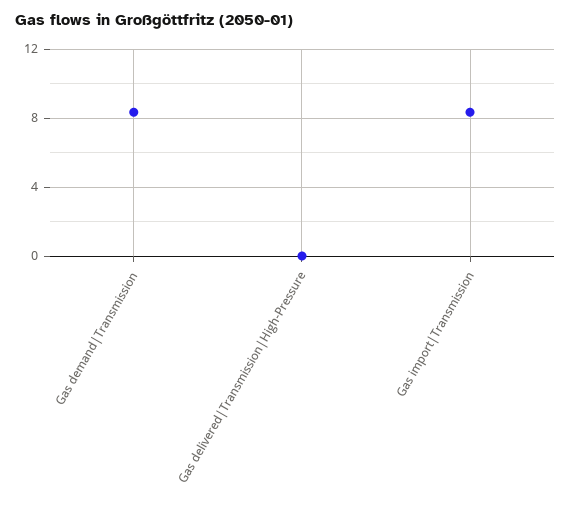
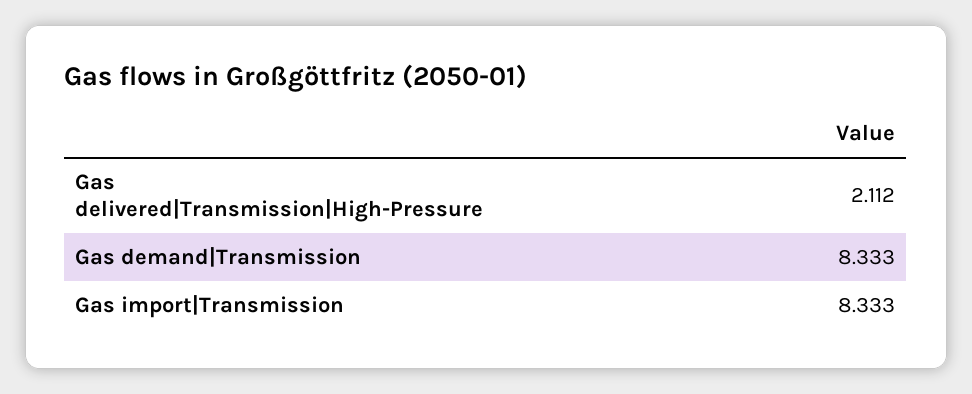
Gas delivered|Transmission|High-Pressure: 0 -> 2.112

